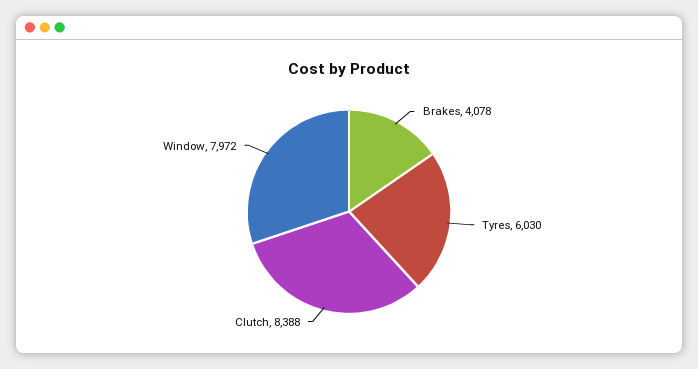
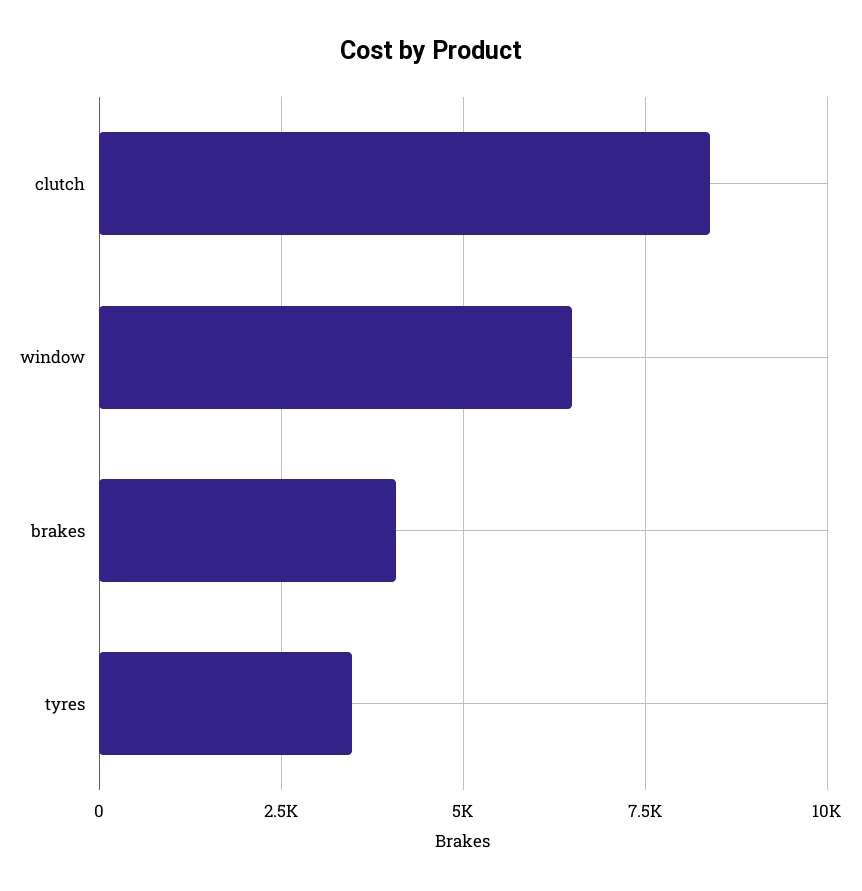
Tyres: 6030 -> 3500
Window: 7972 -> 6500

